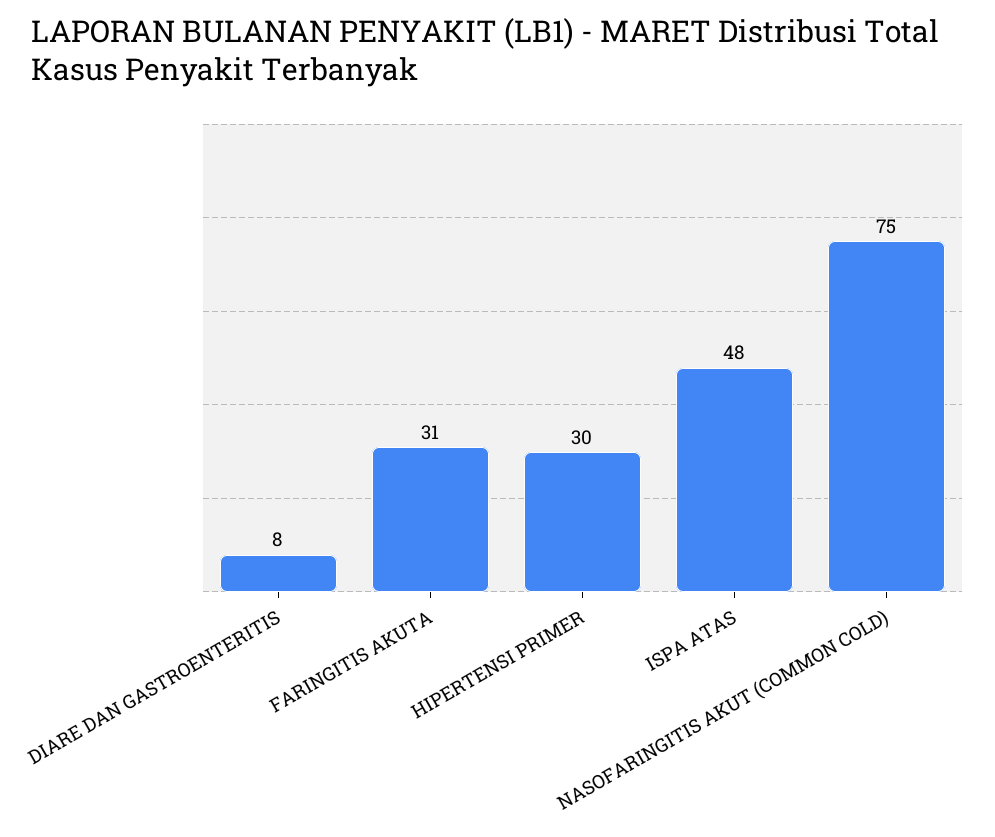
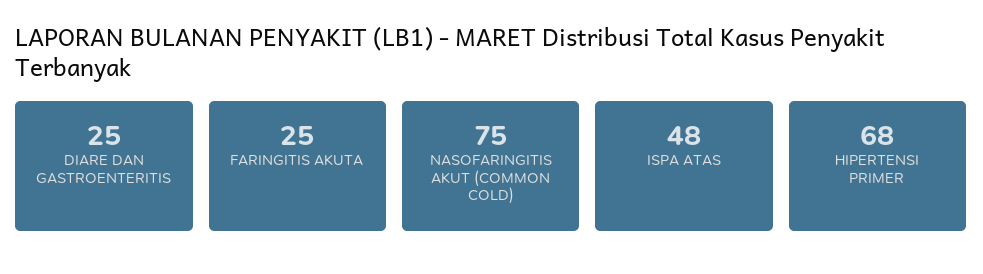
DIARE DAN GASTROENTERITIS: 8 -> 25
FARINGITIS AKUTA: 31 -> 25
HIPERTENSI PRIMER: 30 -> 68

